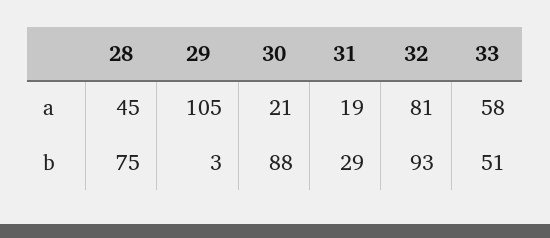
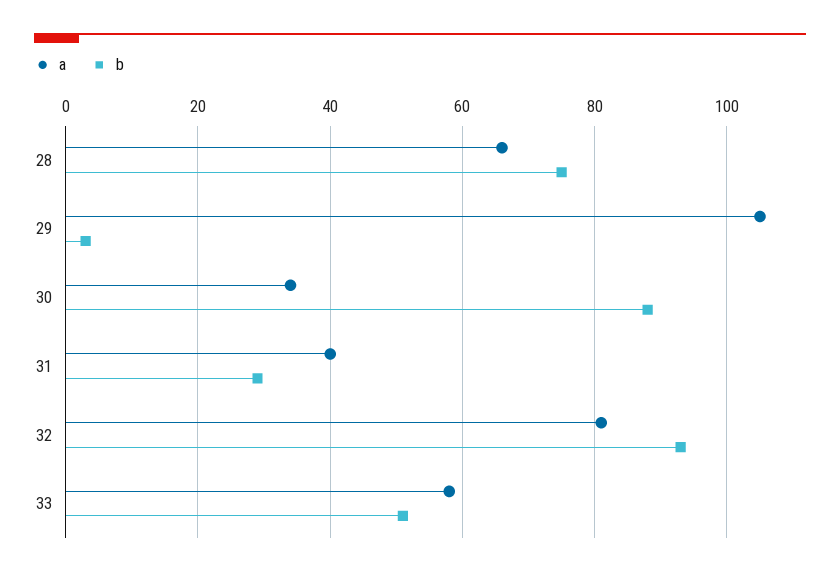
a, 28: 45 -> 65
a, 30: 21 -> 35
a, 31: 19 -> 40

